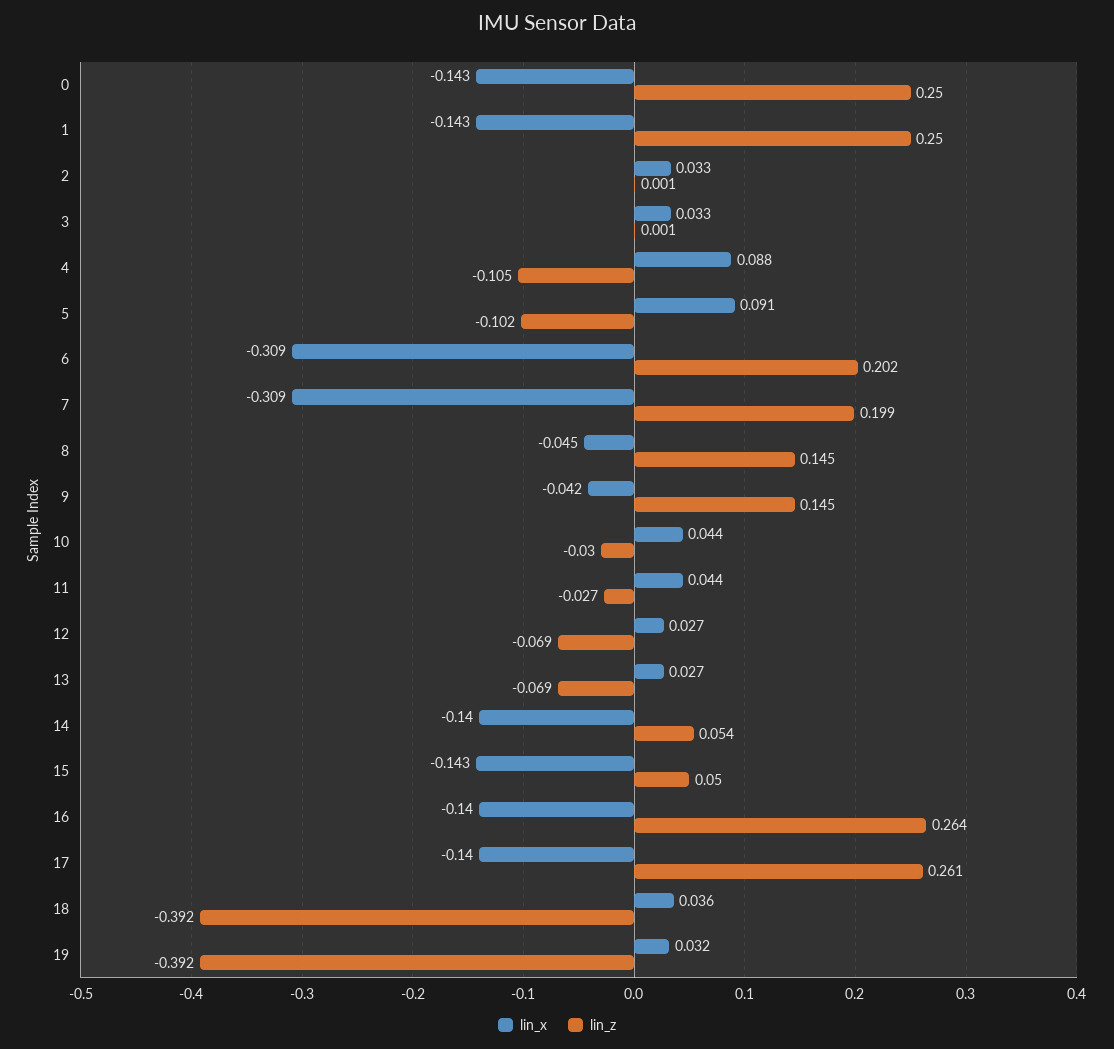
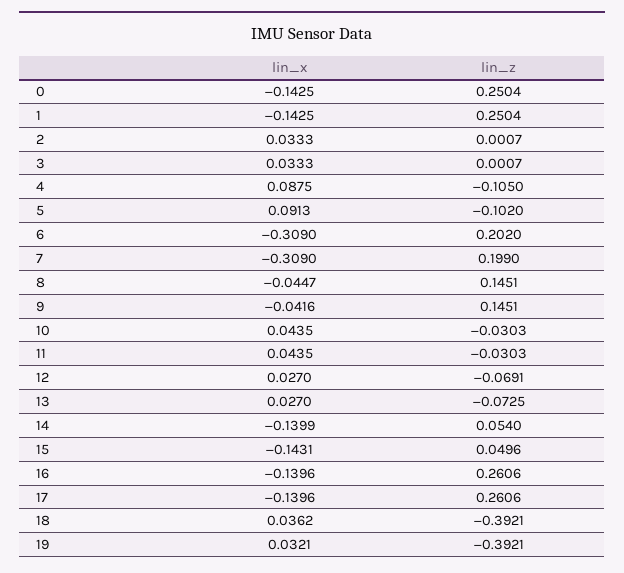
lin_z, 11: -0.027 -> -0.0303
lin_z, 13: -0.069 -> -0.0725
lin_z, 16: 0.264 -> 0.2606

